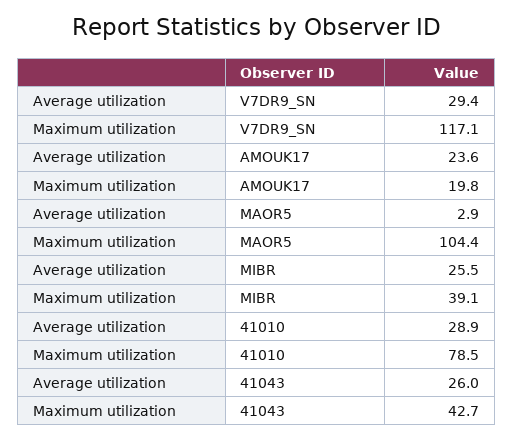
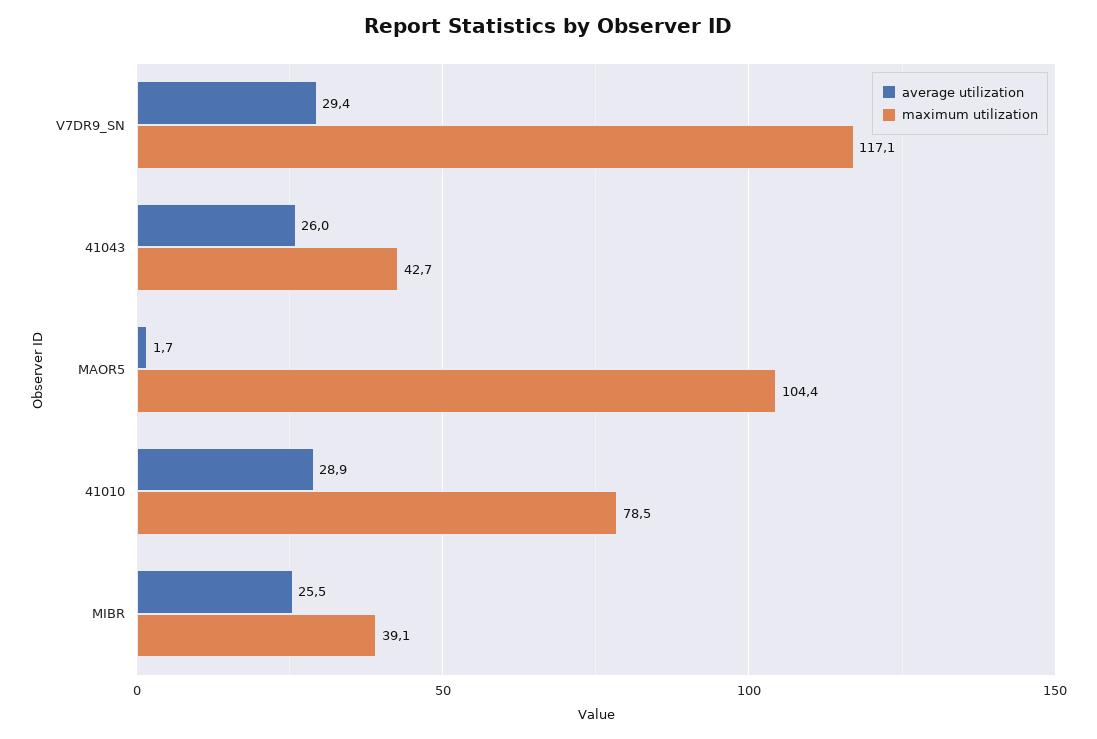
Average utilization, AMOUK17: 23.6 -> none
Maximum utilization, AMOUK17: 19.8 -> none
Average utilization, MAOR5: 2.9 -> 1.7

